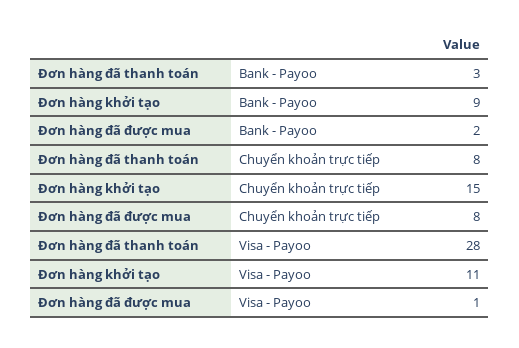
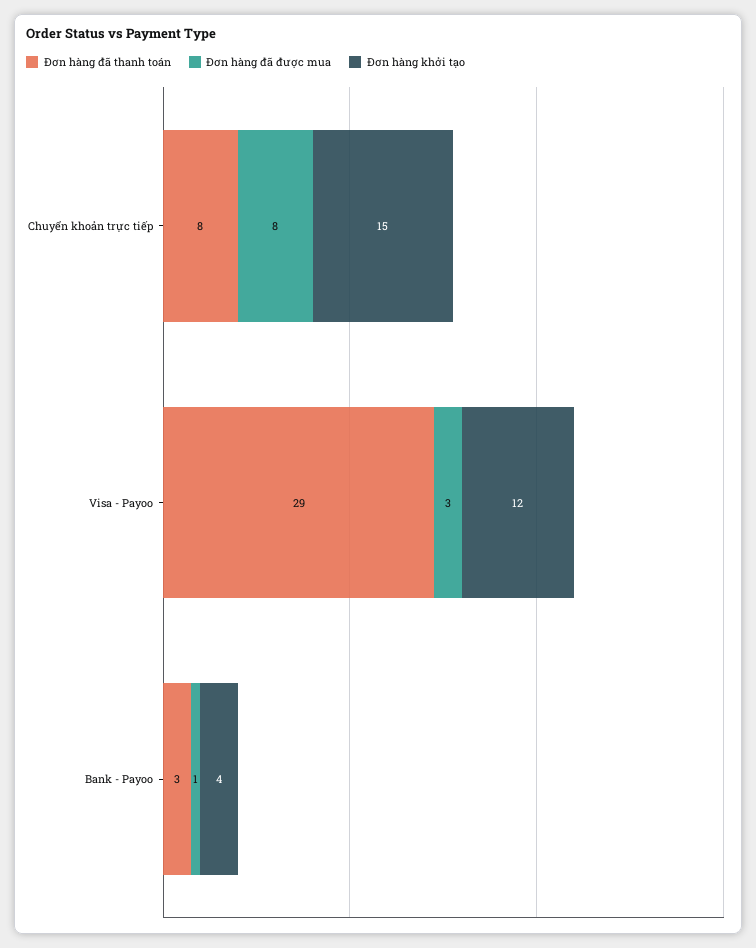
Đơn hàng khởi tạo, Bank - Payoo: 9 -> 4
Đơn hàng đã được mua, Bank - Payoo: 2 -> 1
Đơn hàng đã thanh toán, Visa - Payoo: 28 -> 29
Đơn hàng khởi tạo, Visa - Payoo: 11 -> 12
Đơn hàng đã được mua, Visa - Payoo: 1 -> 3

